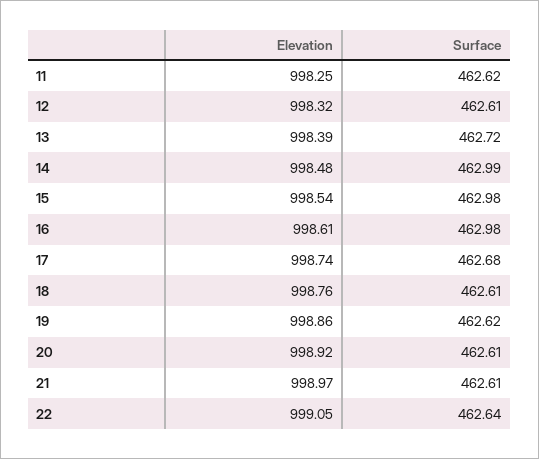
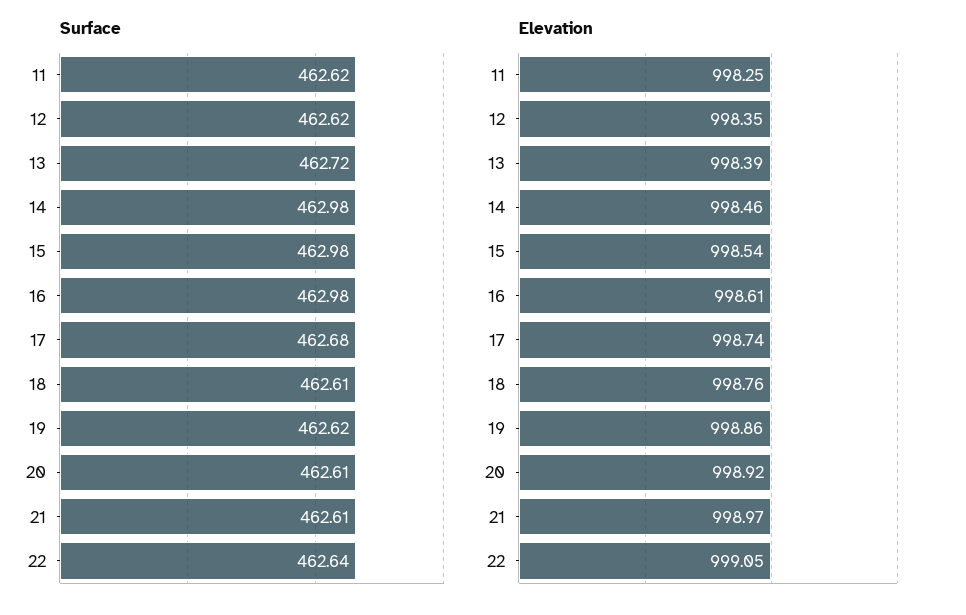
Elevation, 12: 998.32 -> 998.35
Surface, 12: 462.61 -> 462.62
Elevation, 14: 998.48 -> 998.46
Surface, 14: 462.99 -> 462.98

